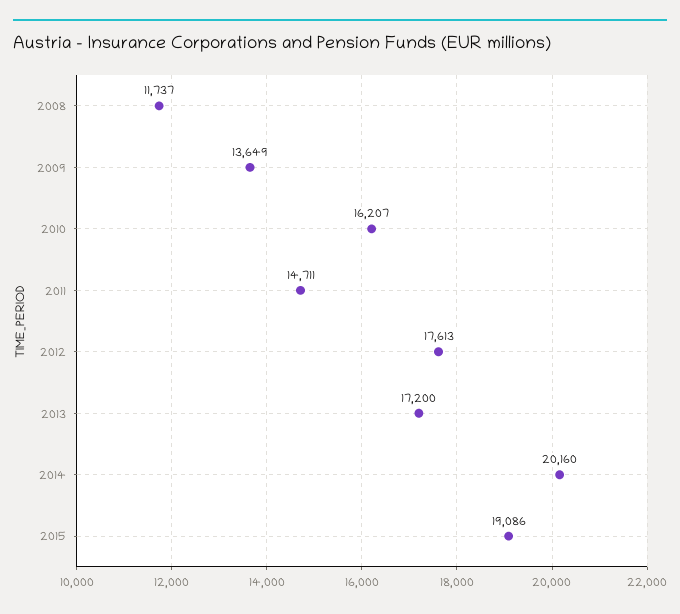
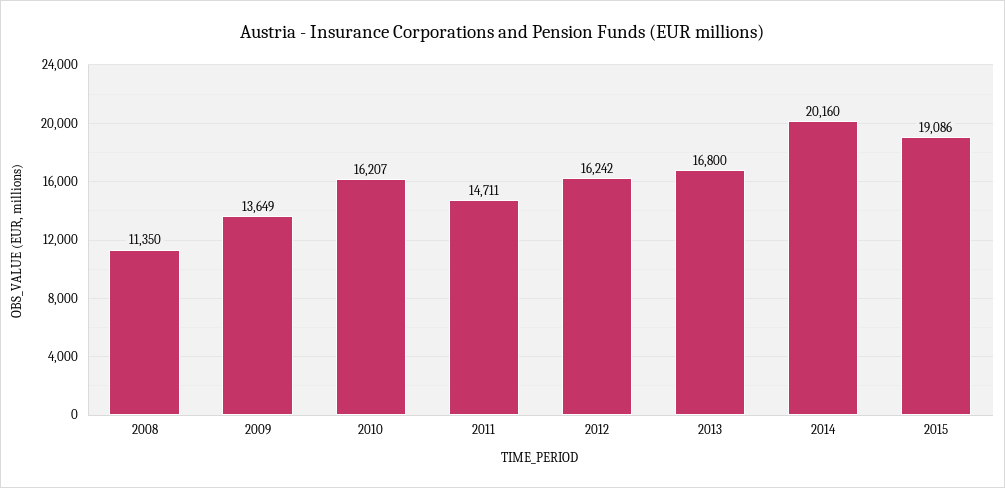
2008: 11737 -> 11350
2012: 17613 -> 16242
2013: 17200 -> 16800

